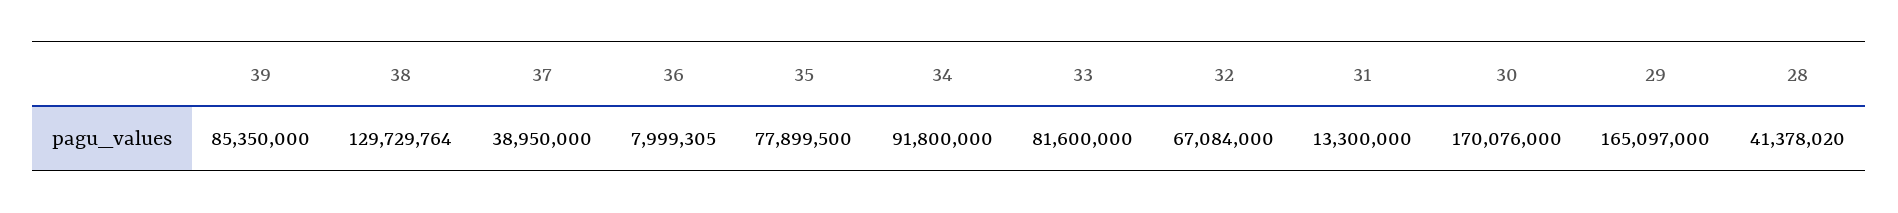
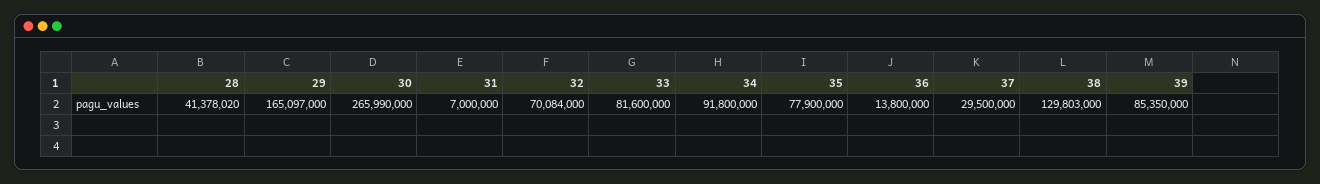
38: 129729764 -> 129803000
37: 38950000 -> 29500000
36: 7999305 -> 13800000
35: 77899500 -> 77900000
32: 67084000 -> 70084000
31: 13300000 -> 7000000
30: 170076000 -> 265990000

